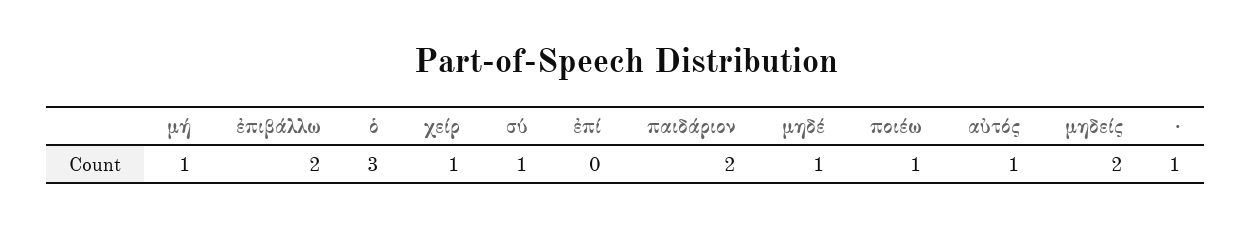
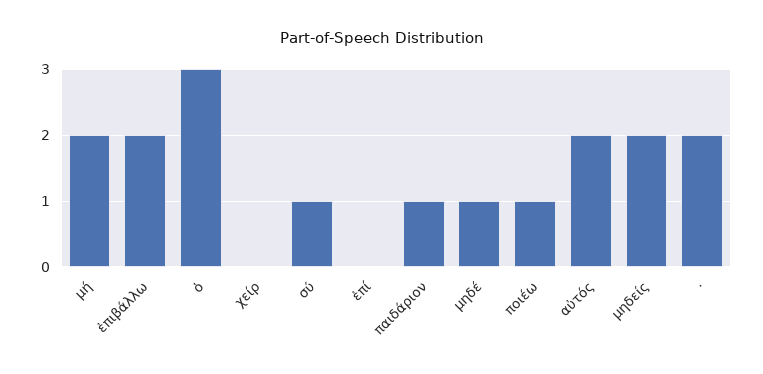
μή: 1 -> 2
χείρ: 1 -> 0
παιδάριον: 2 -> 1
αὐτός: 1 -> 2
·: 1 -> 2

